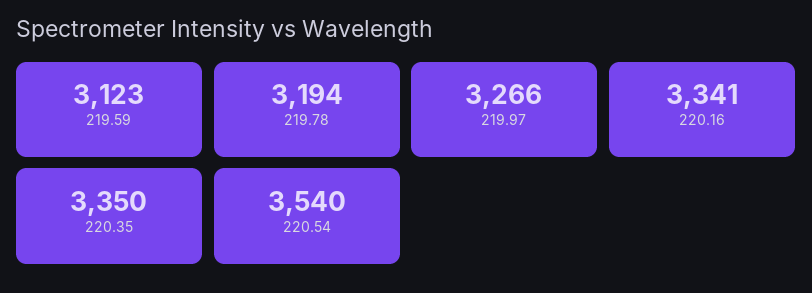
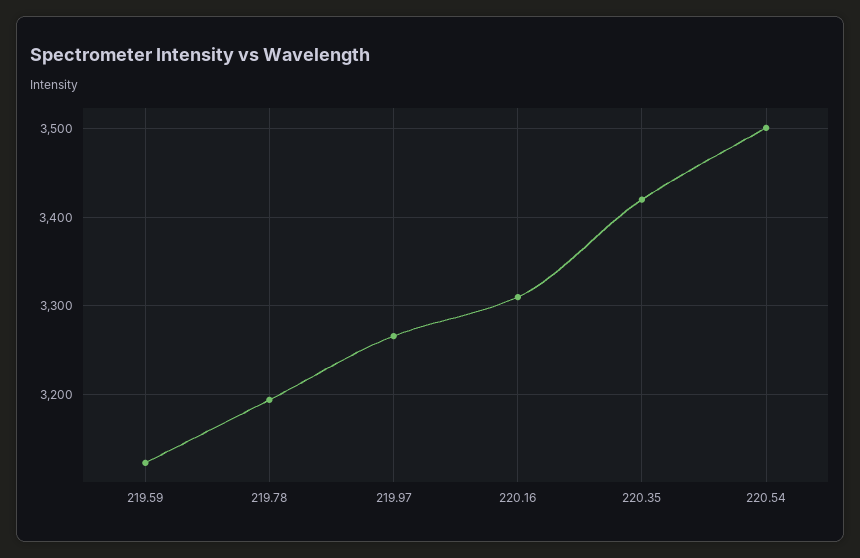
220.16: 3341 -> 3310
220.35: 3350 -> 3420
220.54: 3540 -> 3500

